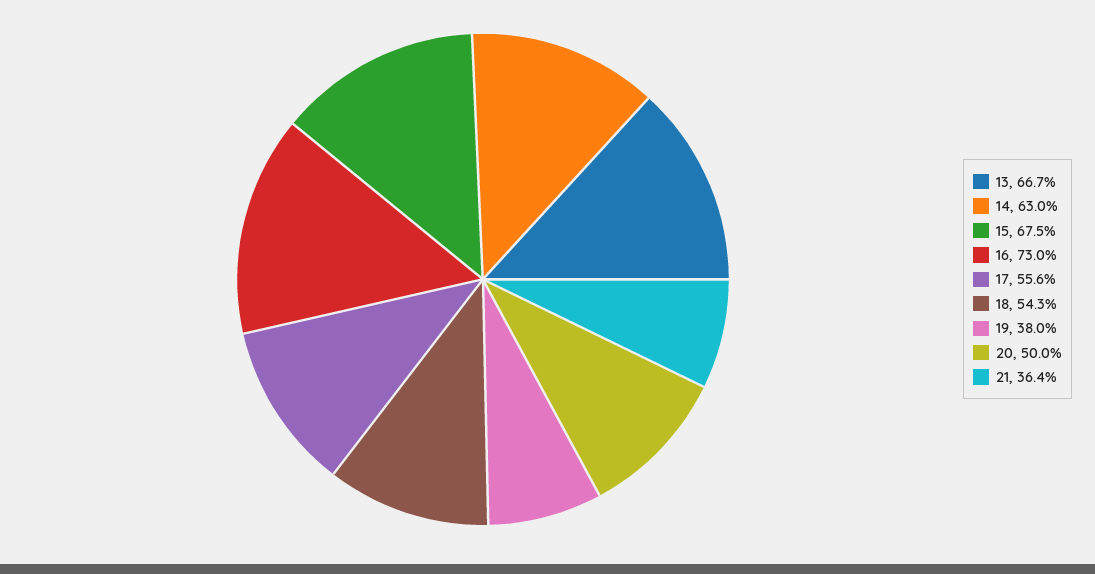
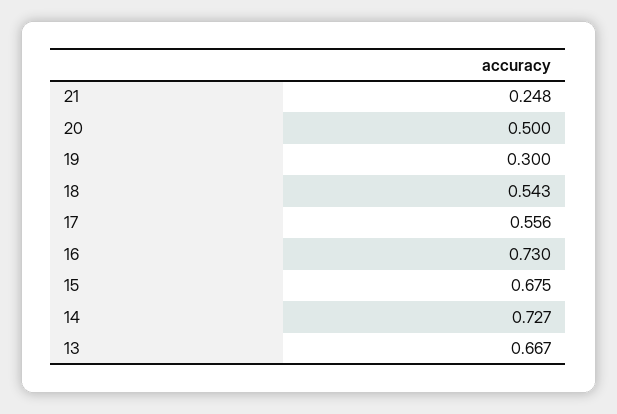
14: 0.63 -> 0.727
19: 0.38 -> 0.3
21: 0.364 -> 0.248

